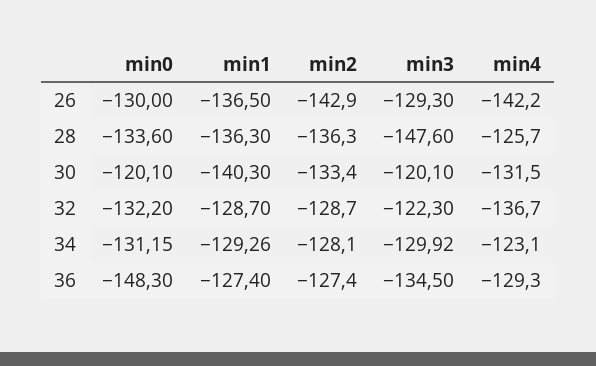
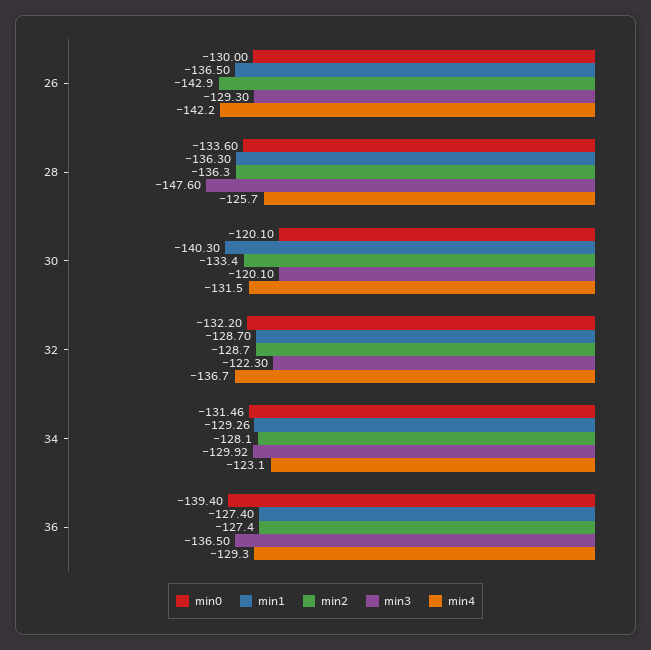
min0, 34: -131.15 -> -131.46
min0, 36: -148.3 -> -139.4
min3, 36: -134.5 -> -136.5

